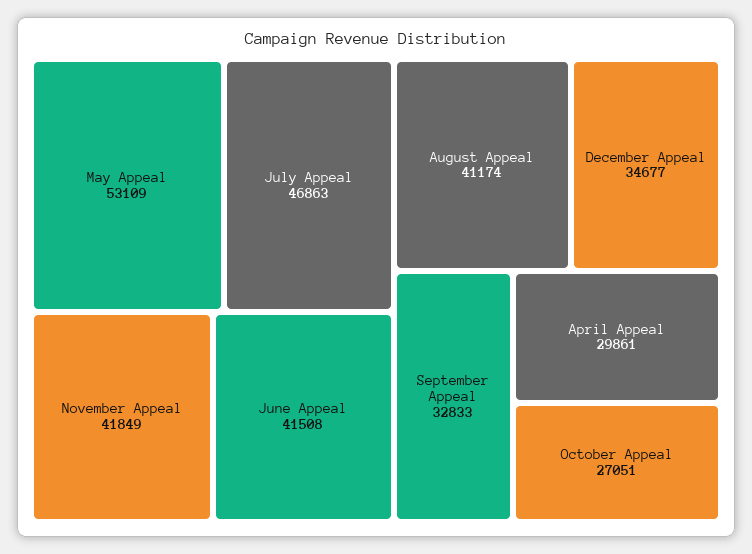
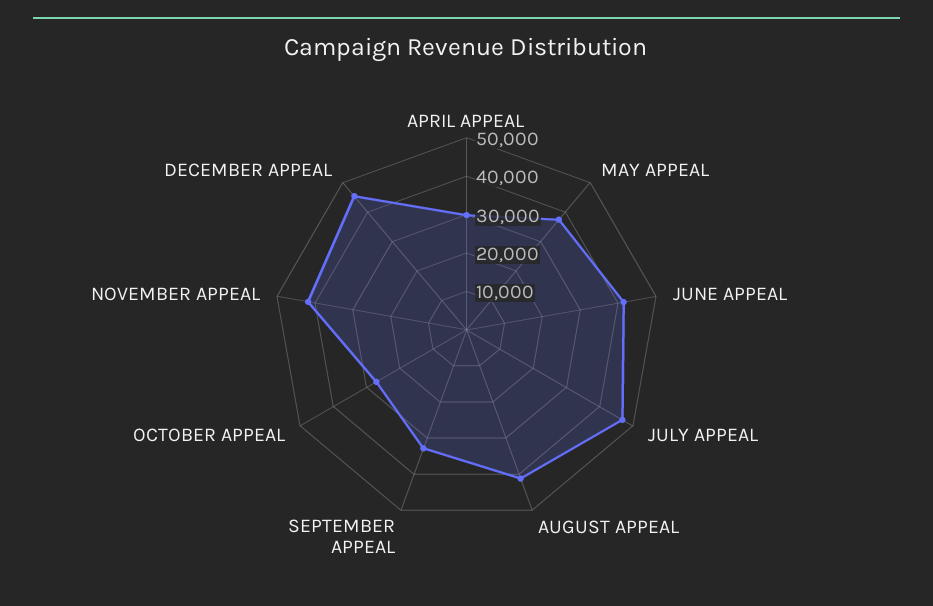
May Appeal: 53109 -> 37500
December Appeal: 34677 -> 45000

